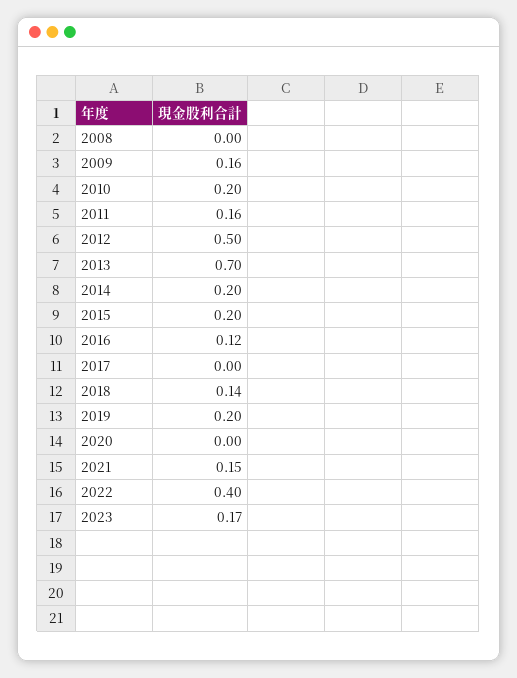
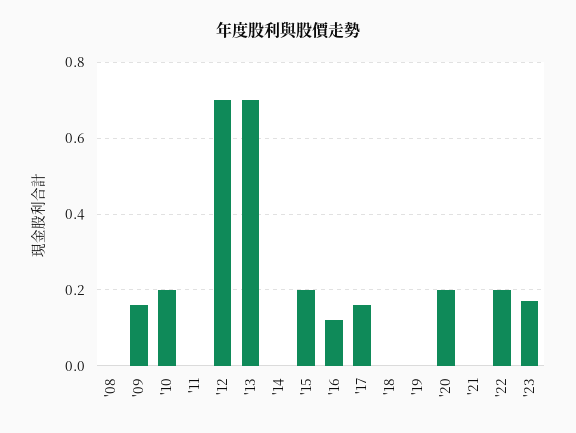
2011: 0.16 -> 0
2012: 0.5 -> 0.7
2014: 0.2 -> 0
2017: 0 -> 0.15
2018: 0.14 -> 0
2019: 0.2 -> 0
2020: 0 -> 0.2
2021: 0.15 -> 0
2022: 0.4 -> 0.2

